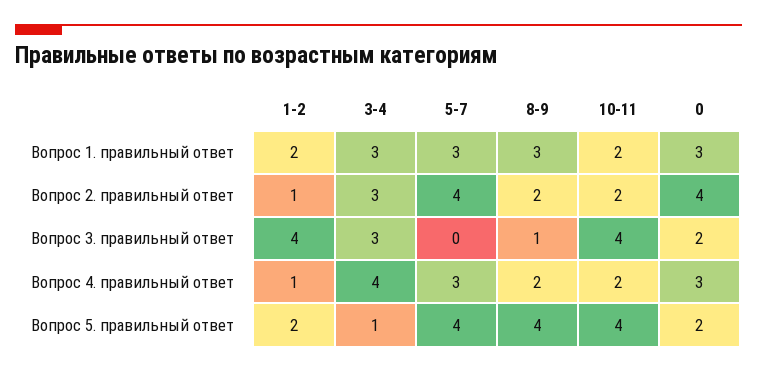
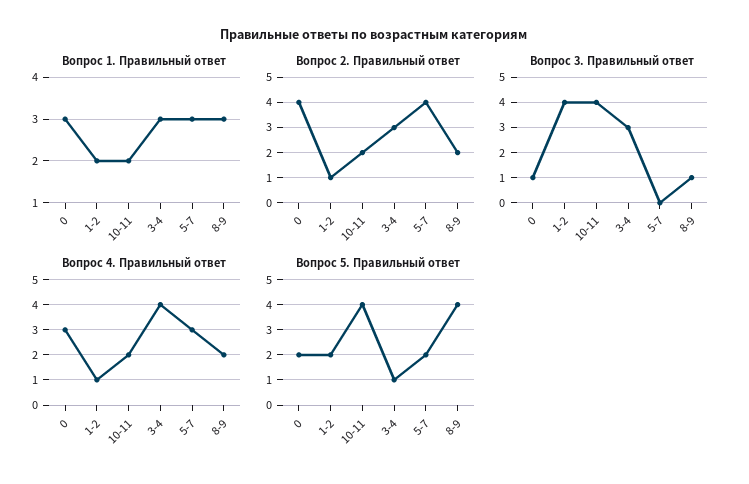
Вопрос 3. правильный ответ, 0: 2 -> 1
Вопрос 5. правильный ответ, 5-7: 4 -> 2

